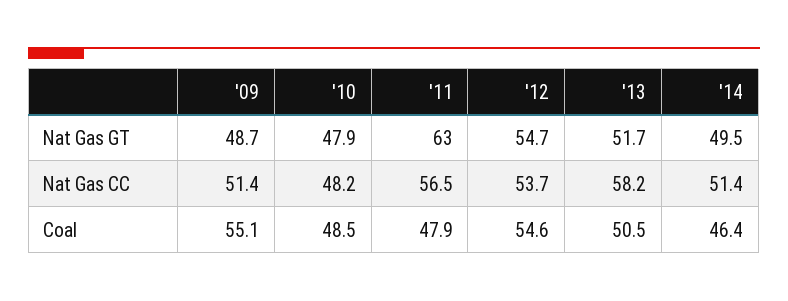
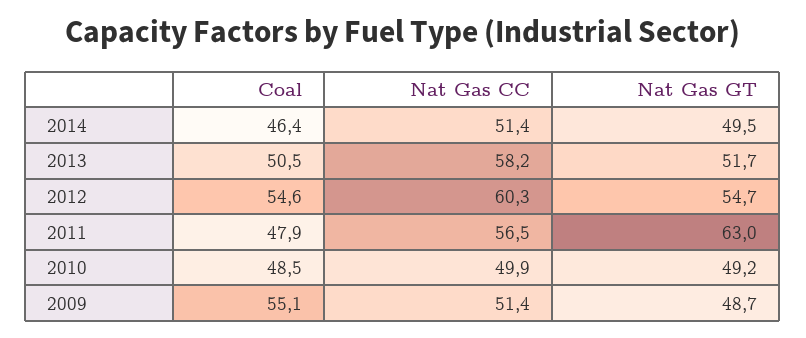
'10, Nat Gas GT: 47.9 -> 49.2
'10, Nat Gas CC: 48.2 -> 49.9
'12, Nat Gas CC: 53.7 -> 60.3

